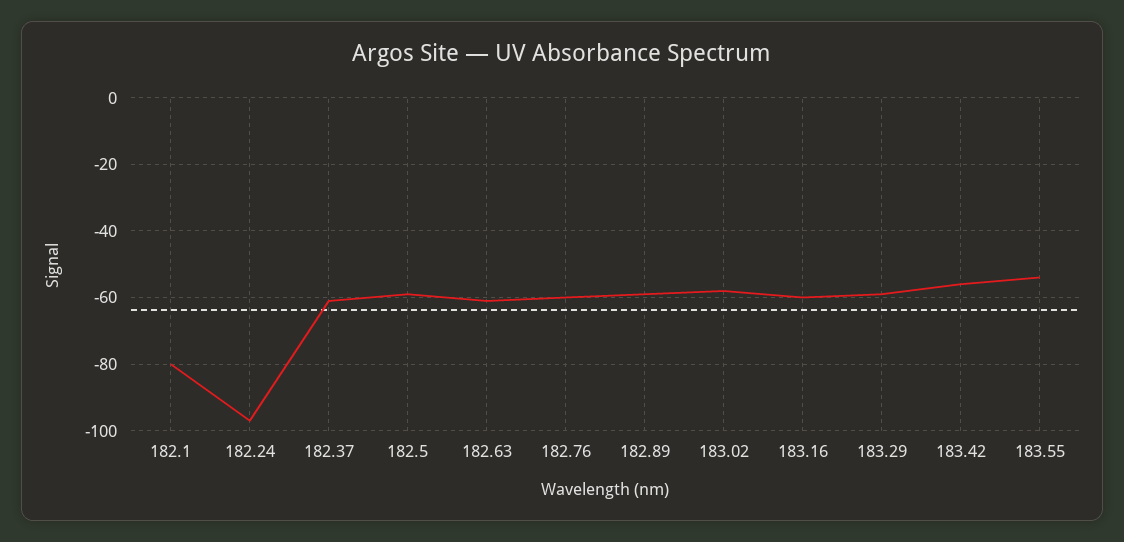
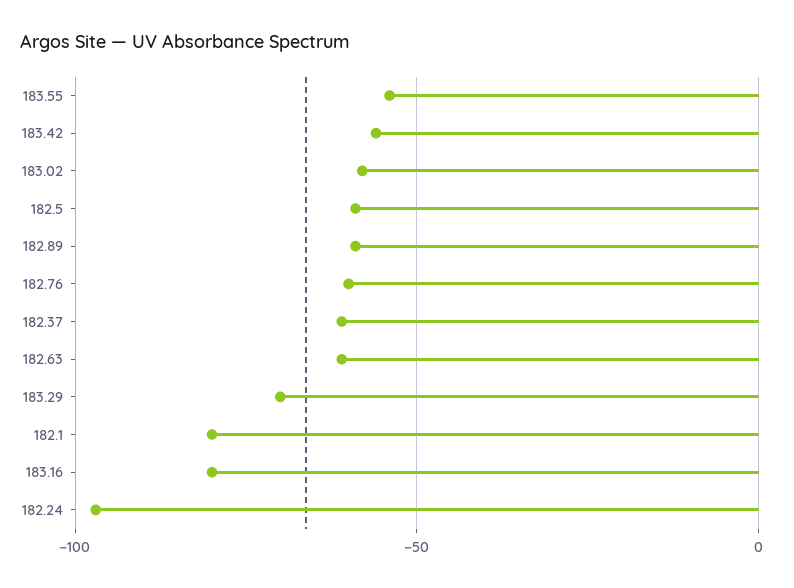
183.16: -60 -> -80
183.29: -60 -> -70

